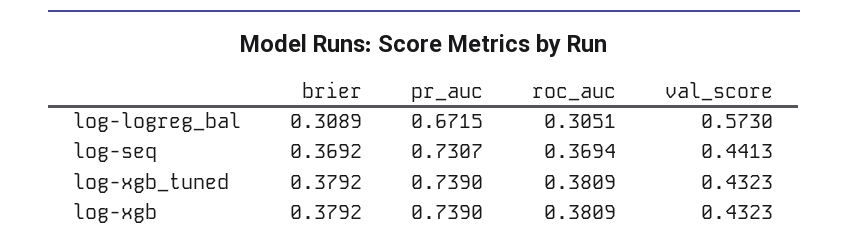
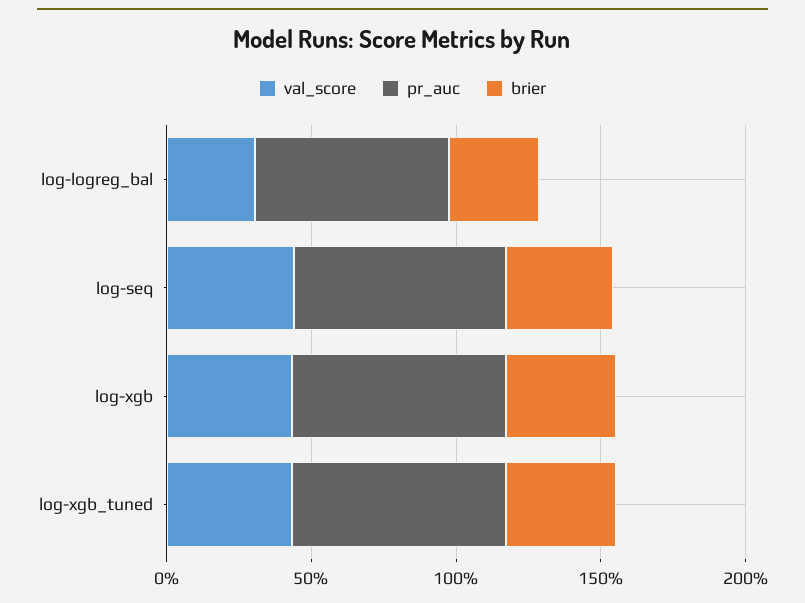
roc_auc, log-logreg_bal: 0.3051 -> none
val_score, log-logreg_bal: 0.573 -> 0.3
roc_auc, log-seq: 0.3694 -> none
roc_auc, log-xgb_tuned: 0.3809 -> none
roc_auc, log-xgb: 0.3809 -> none

